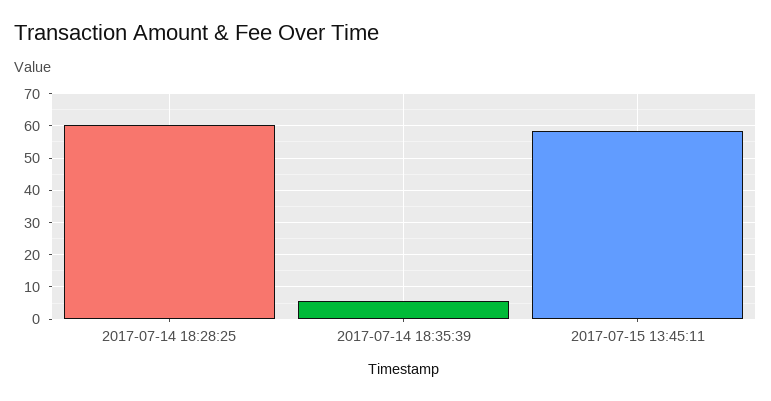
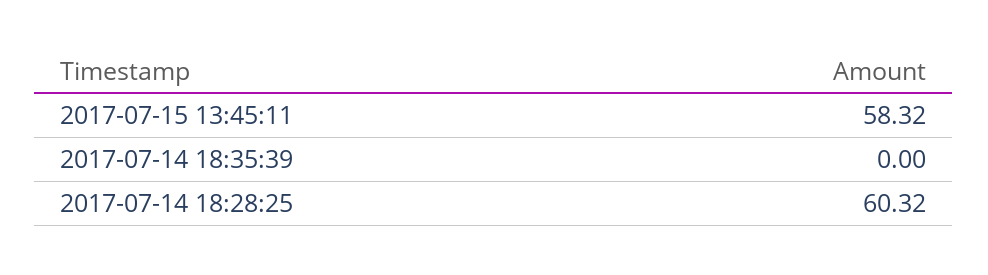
2017-07-14 18:35:39: 6 -> 0

